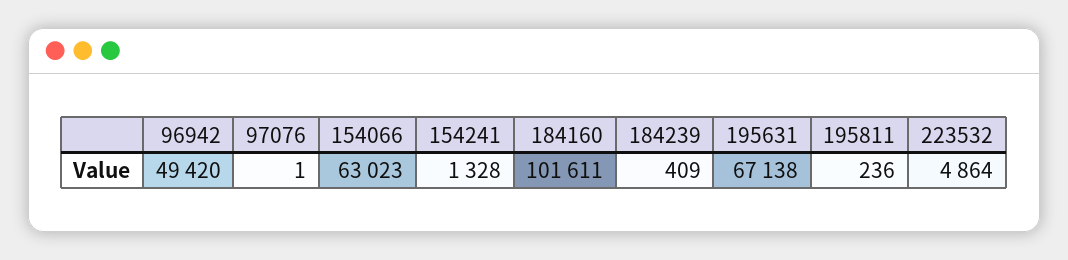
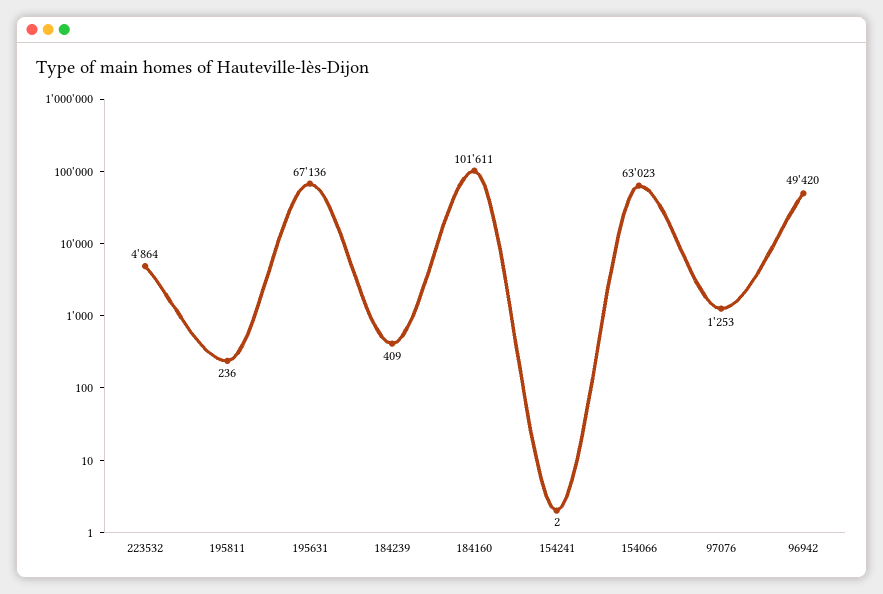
97076: 1 -> 1253
154241: 1328 -> 2
195631: 67138 -> 67136

